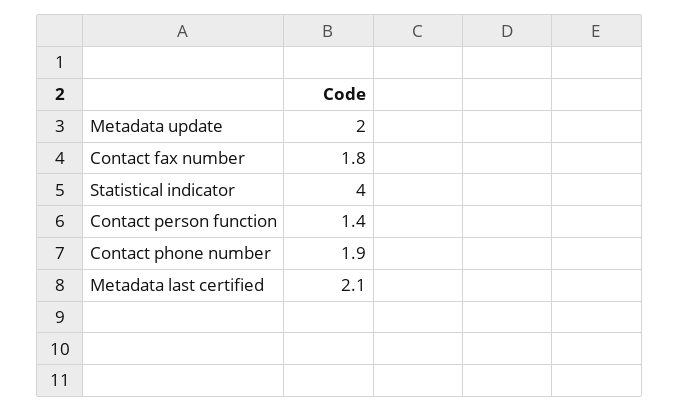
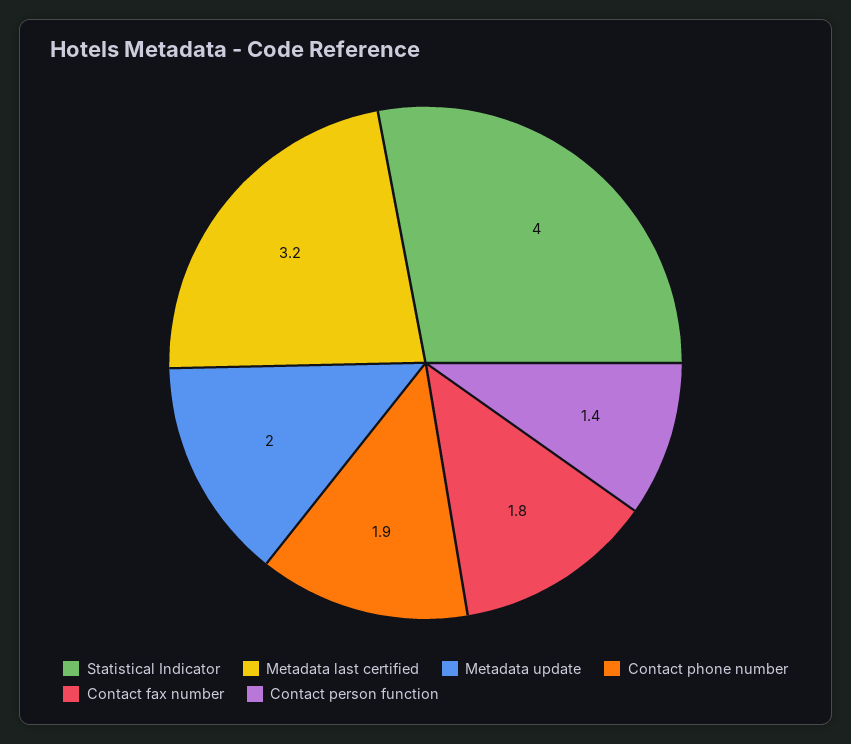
Metadata last certified: 2.1 -> 3.2

